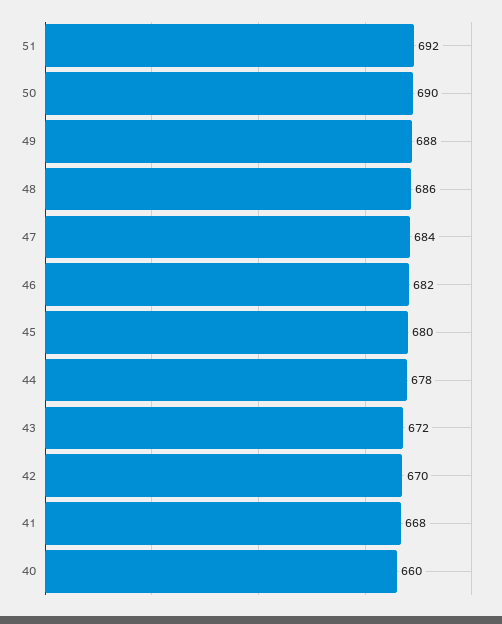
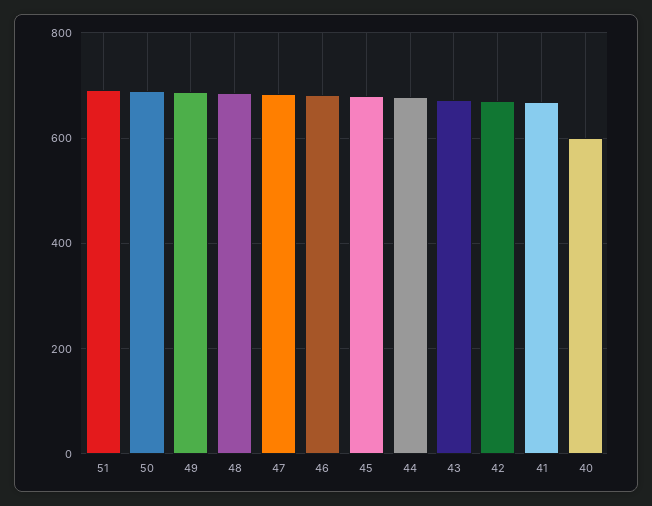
40: 660 -> 600

